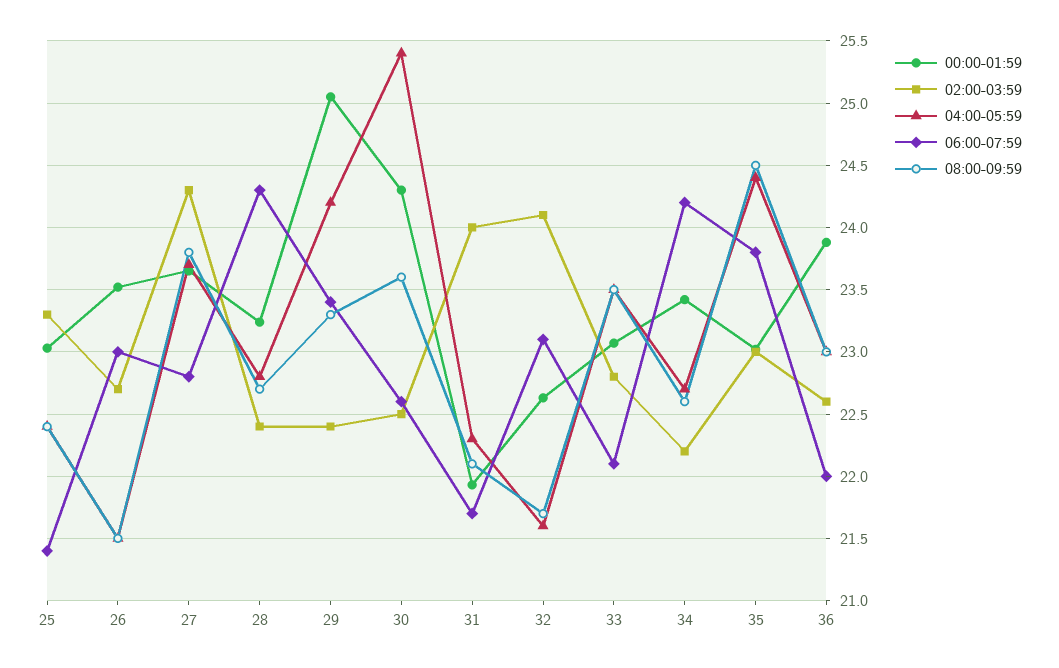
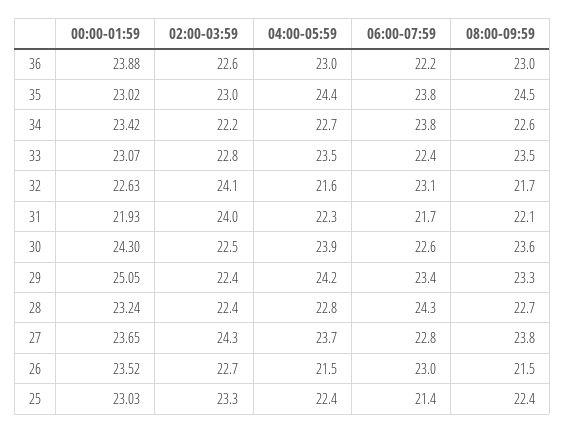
04:00-05:59, 30: 25.4 -> 23.9
06:00-07:59, 33: 22.1 -> 22.4
06:00-07:59, 34: 24.2 -> 23.8
06:00-07:59, 36: 22 -> 22.2

